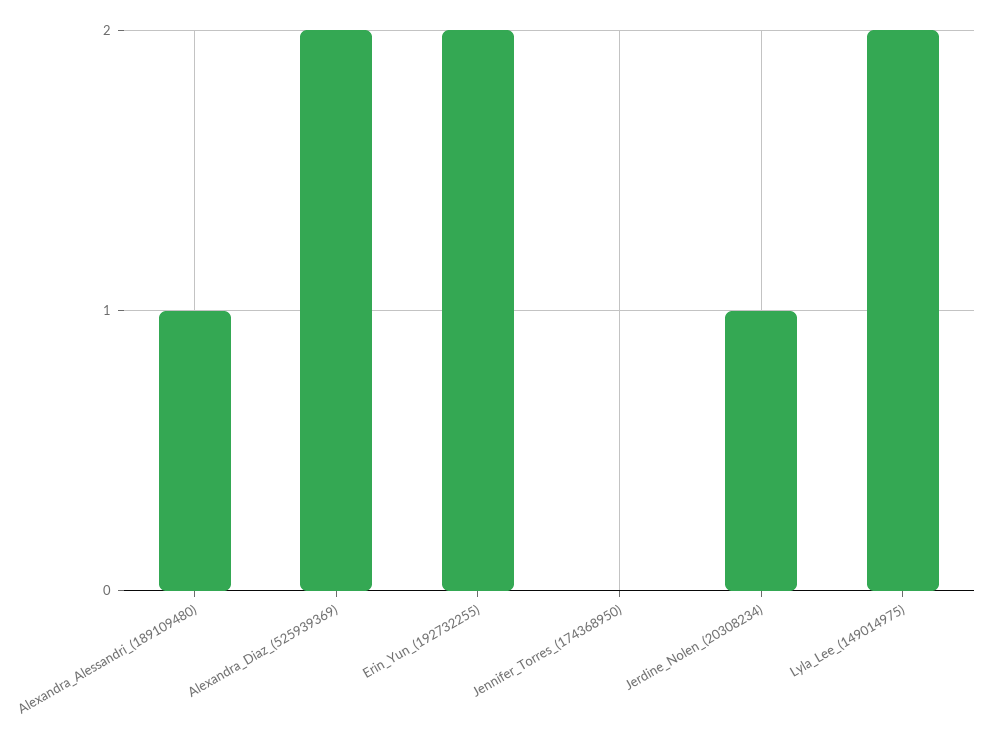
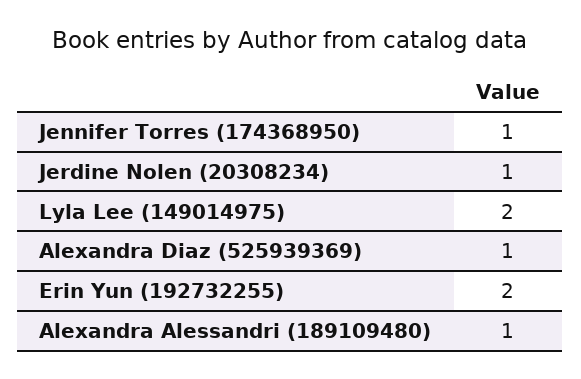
Alexandra_Diaz_(525939369): 2 -> 1
Jennifer_Torres_(174368950): 0 -> 1

